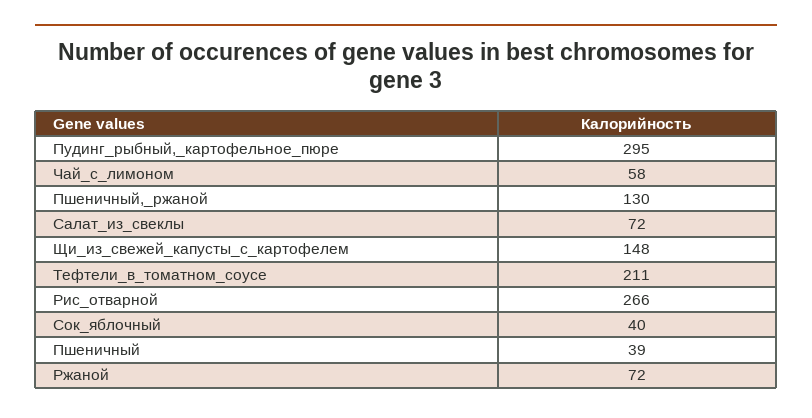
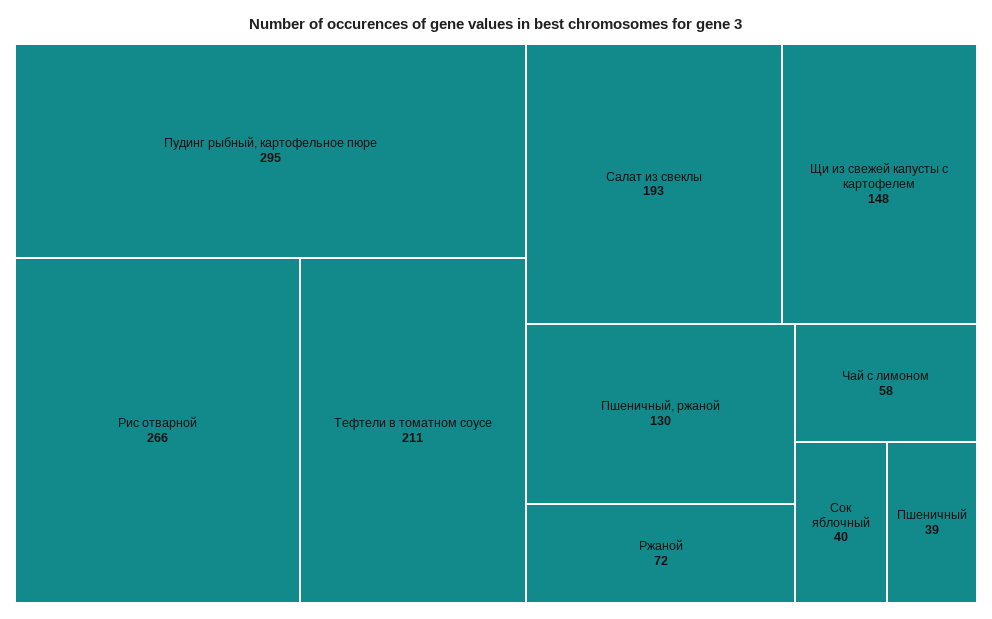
Салат_из_свеклы: 72 -> 193

